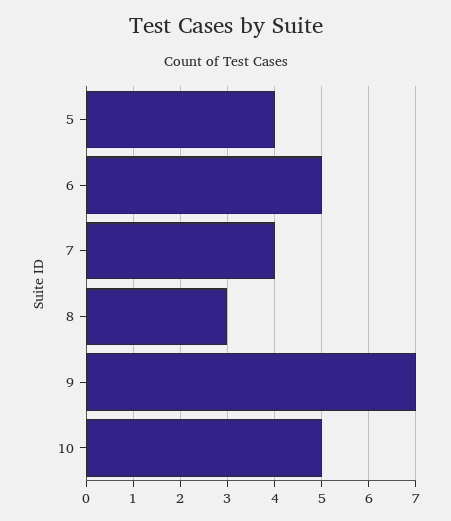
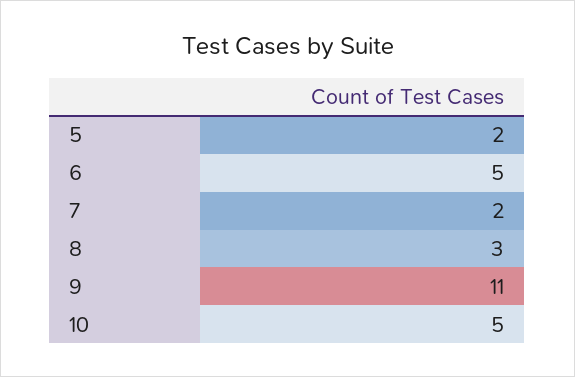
5: 4 -> 2
7: 4 -> 2
9: 7 -> 11

